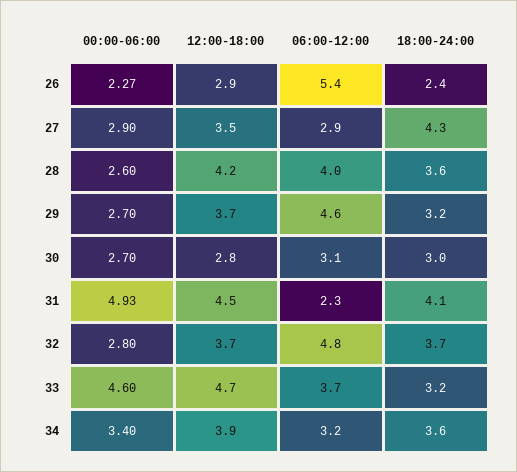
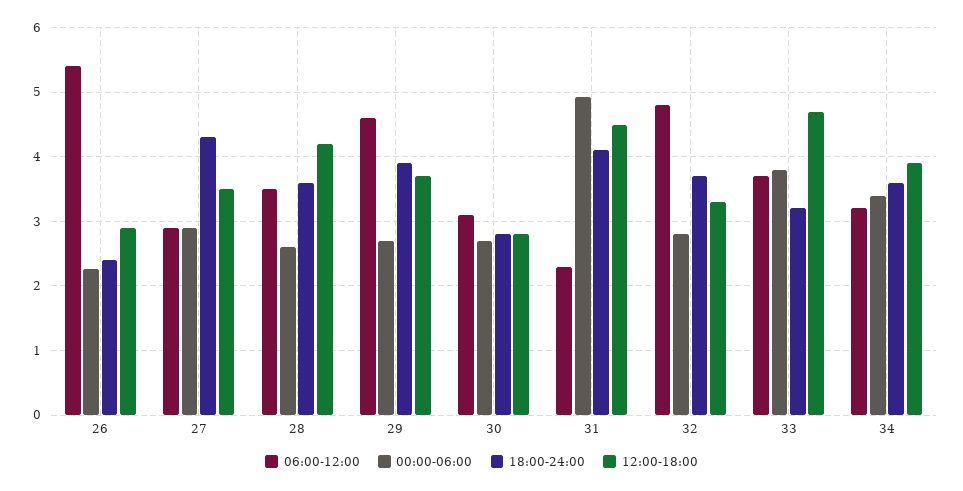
06:00-12:00, 28: 4 -> 3.5
18:00-24:00, 29: 3.2 -> 3.9
18:00-24:00, 30: 3 -> 2.8
12:00-18:00, 32: 3.7 -> 3.3
00:00-06:00, 33: 4.6 -> 3.8

